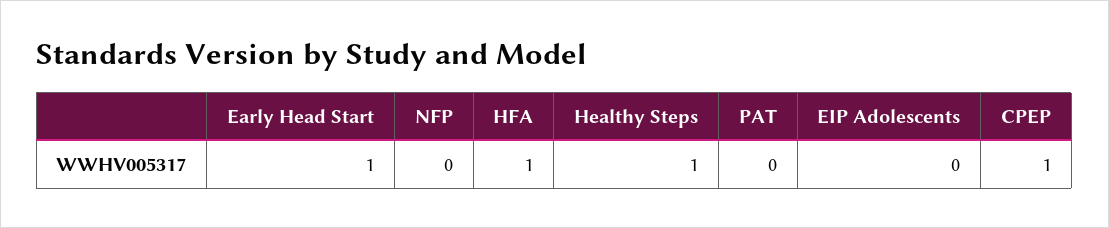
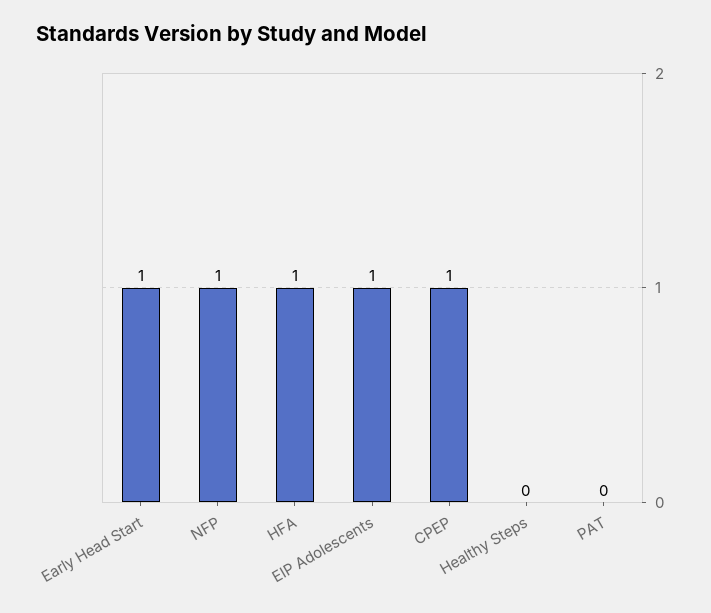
NFP: 0 -> 1
Healthy Steps: 1 -> 0
EIP Adolescents: 0 -> 1

